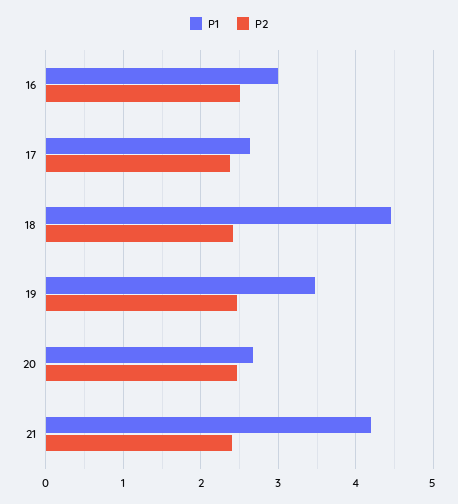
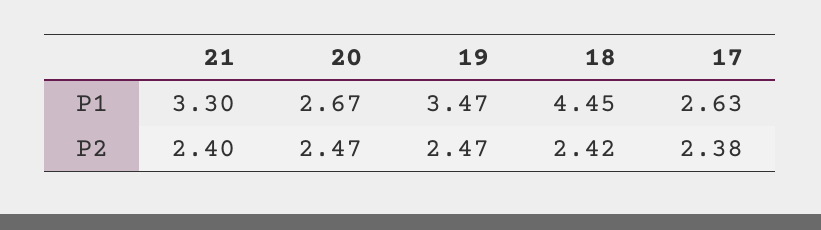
P1, 16: 3 -> none
P2, 16: 2.5 -> none
P1, 21: 4.2 -> 3.3

